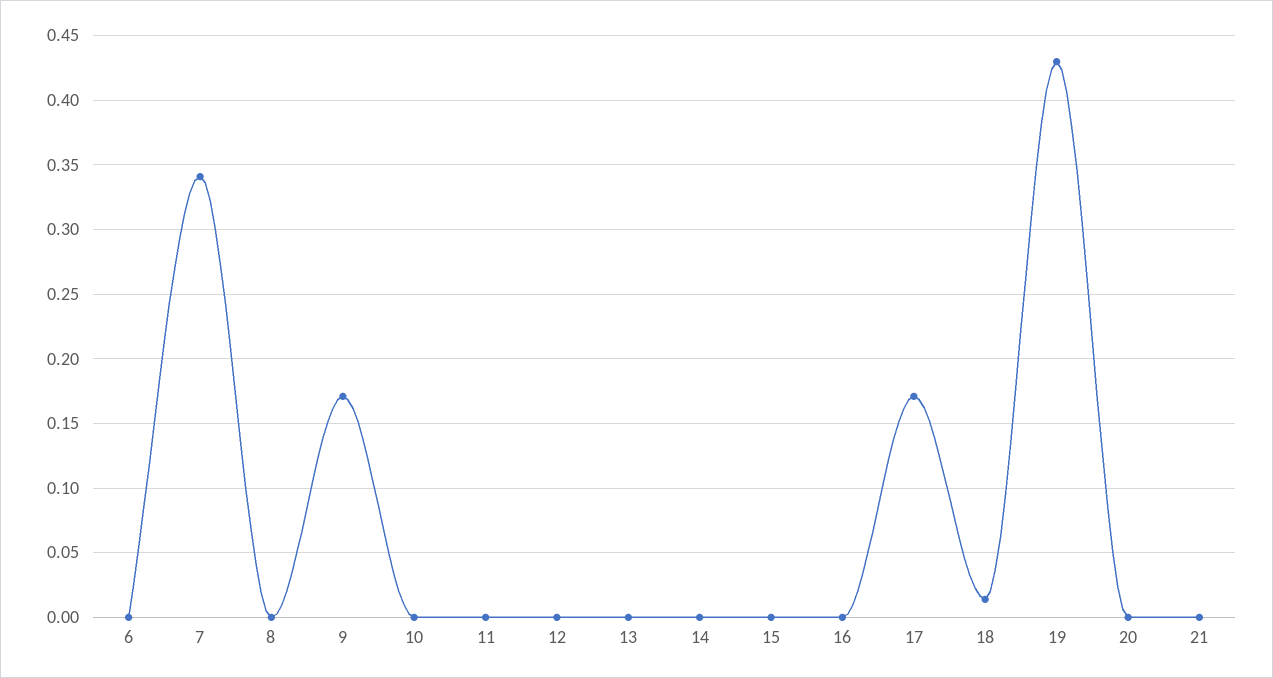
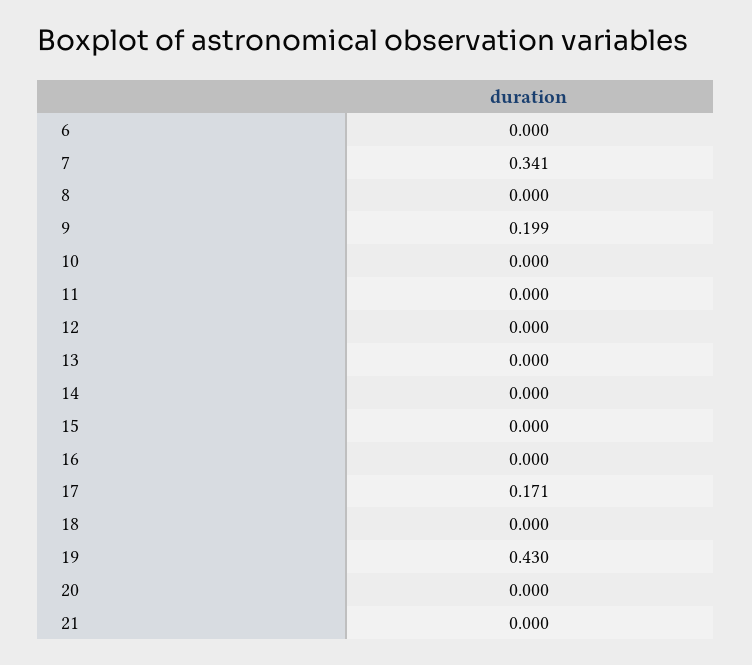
9: 0.17 -> 0.199
18: 0.015 -> 0

